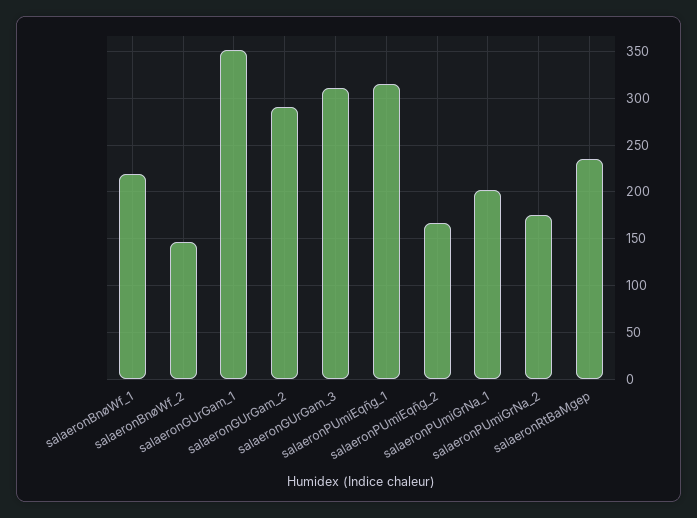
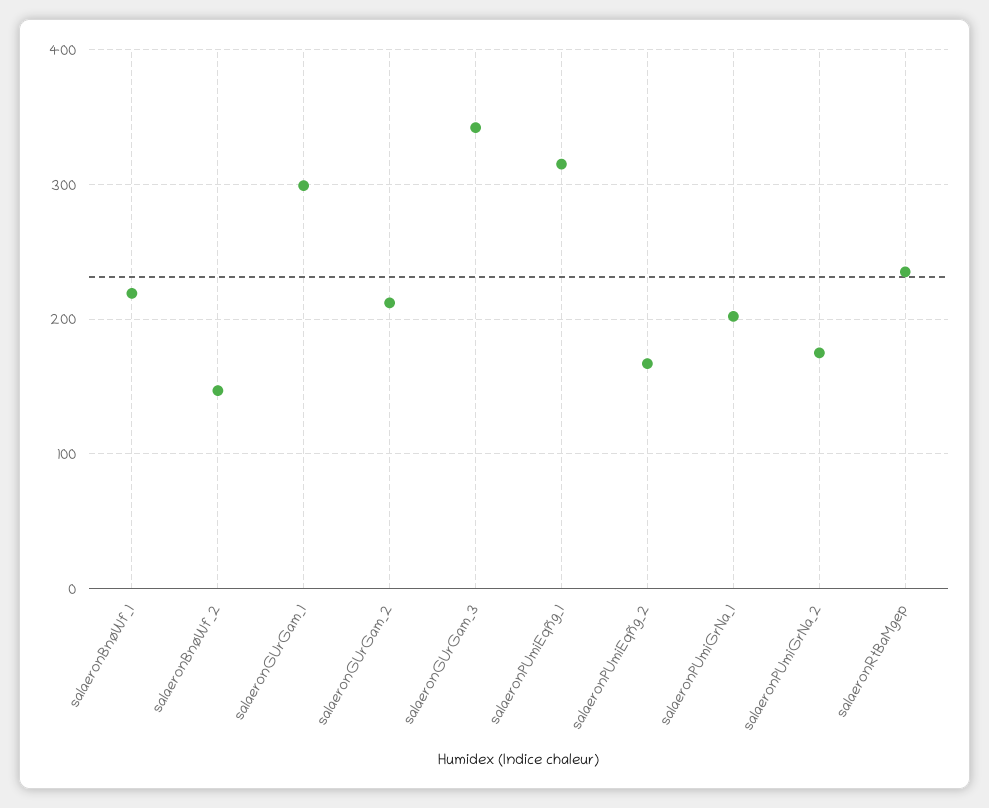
salaeronGUrGam_1: 350 -> 300
salaeronGUrGam_2: 290 -> 210
salaeronGUrGam_3: 310 -> 340

